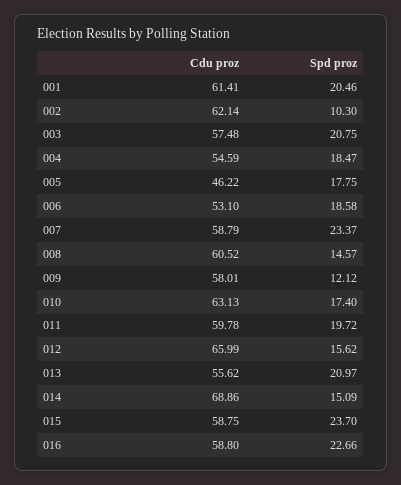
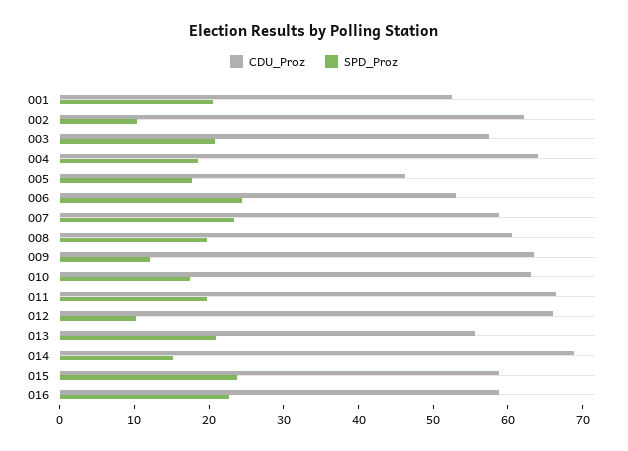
Cdu proz, 001: 61.41 -> 52
Cdu proz, 004: 54.59 -> 64
Spd proz, 006: 18.58 -> 24
Spd proz, 008: 14.57 -> 20
Cdu proz, 009: 58.01 -> 64
Cdu proz, 011: 59.78 -> 66
Spd proz, 012: 15.62 -> 10

